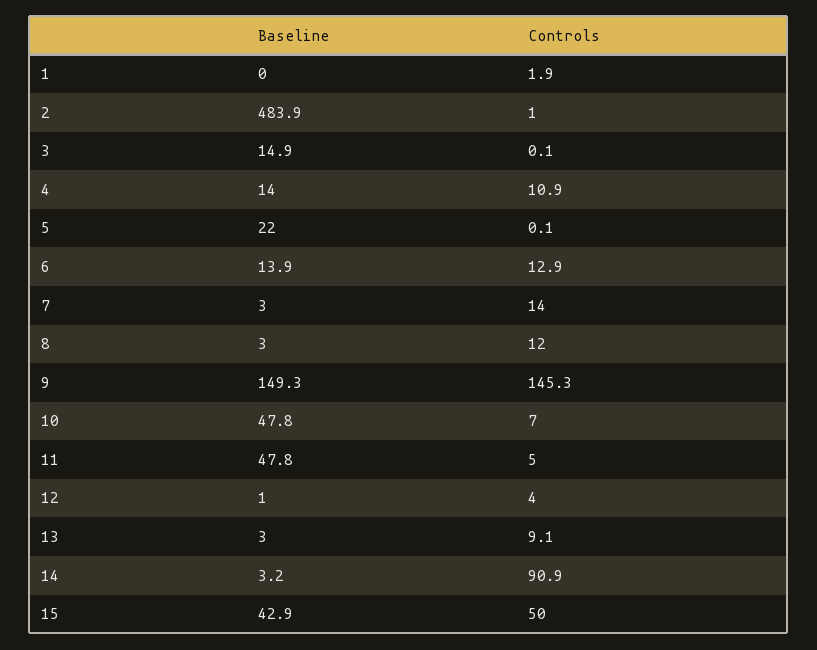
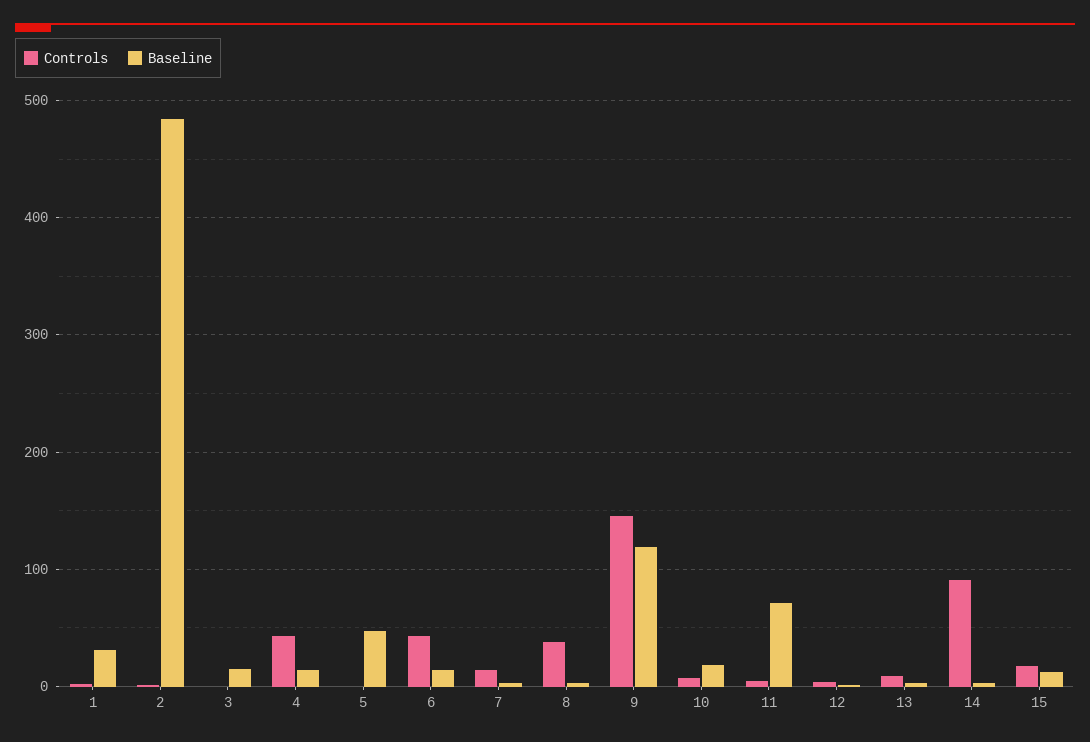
Baseline, 1: 0 -> 30
Controls, 4: 10.9 -> 40
Baseline, 5: 22 -> 50
Controls, 6: 12.9 -> 40
Controls, 8: 12 -> 40
Baseline, 9: 149.3 -> 120
Baseline, 10: 47.8 -> 20
Baseline, 11: 47.8 -> 70
Baseline, 15: 42.9 -> 10
Controls, 15: 50 -> 20

